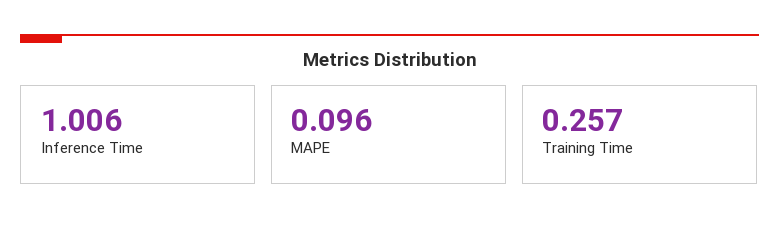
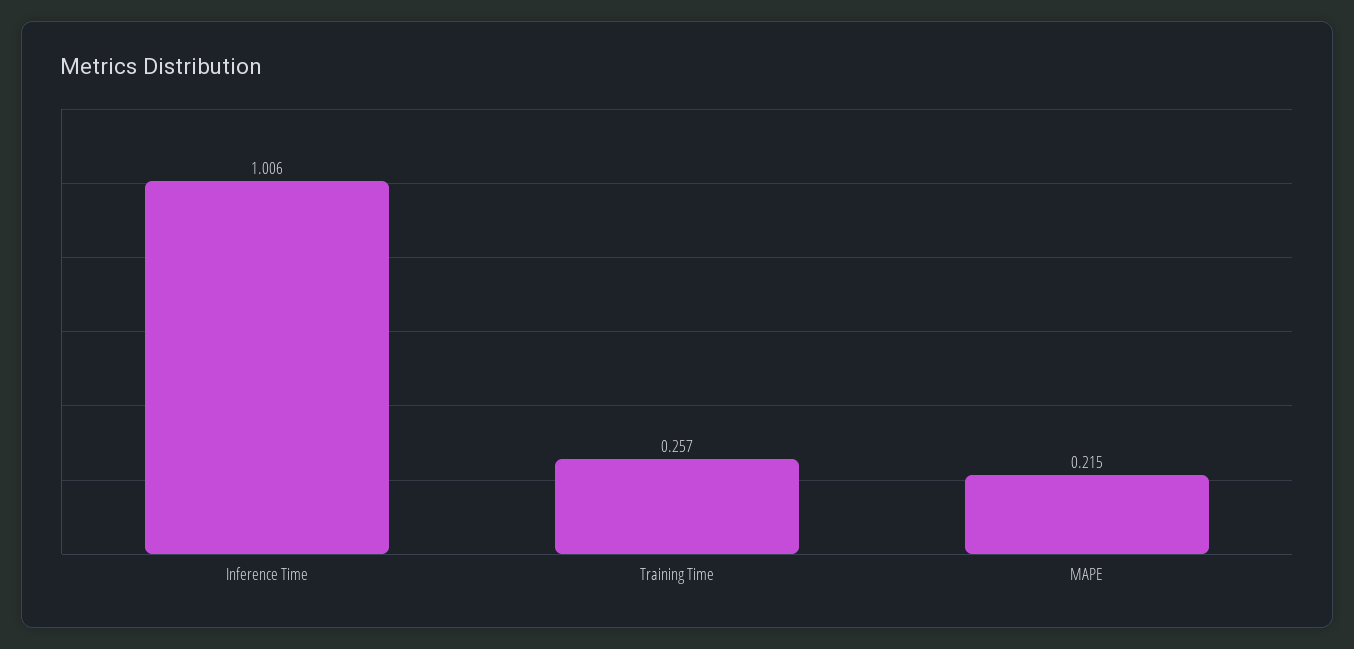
MAPE: 0.096 -> 0.215

